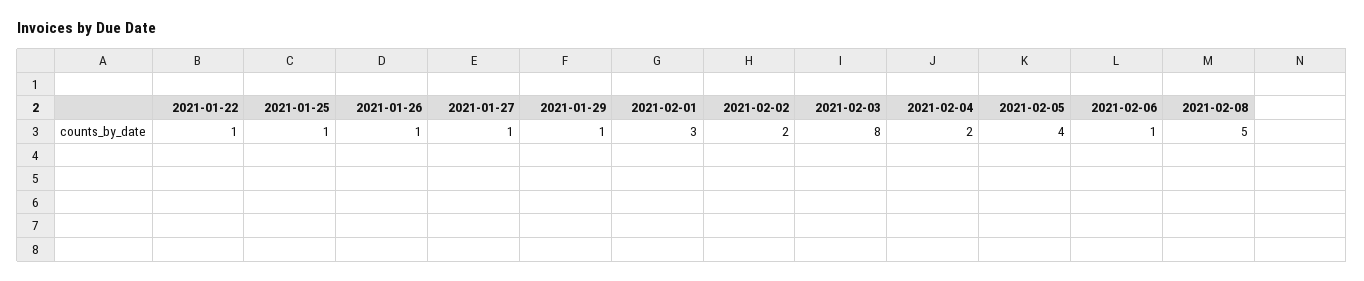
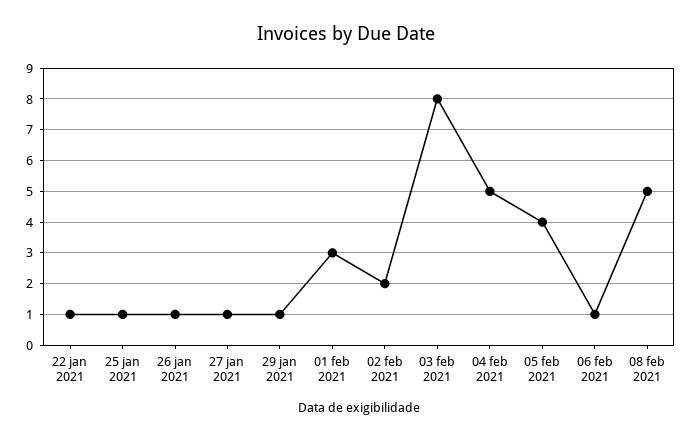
2021-02-04: 2 -> 5

